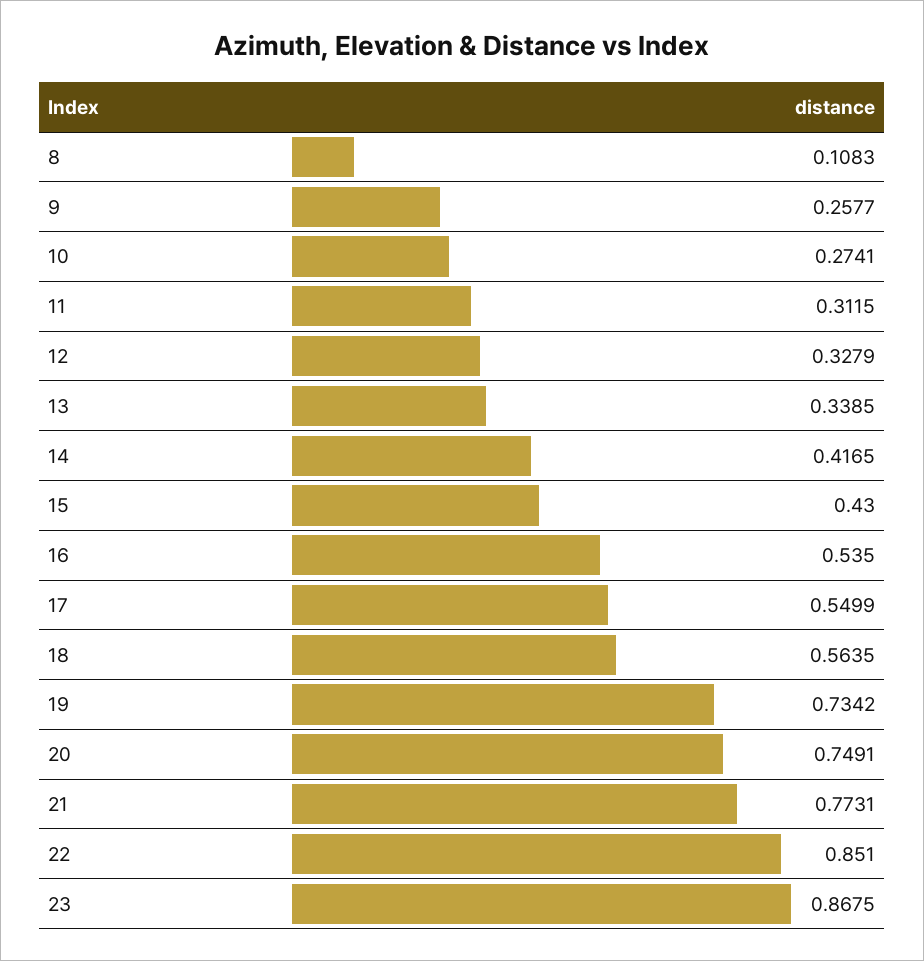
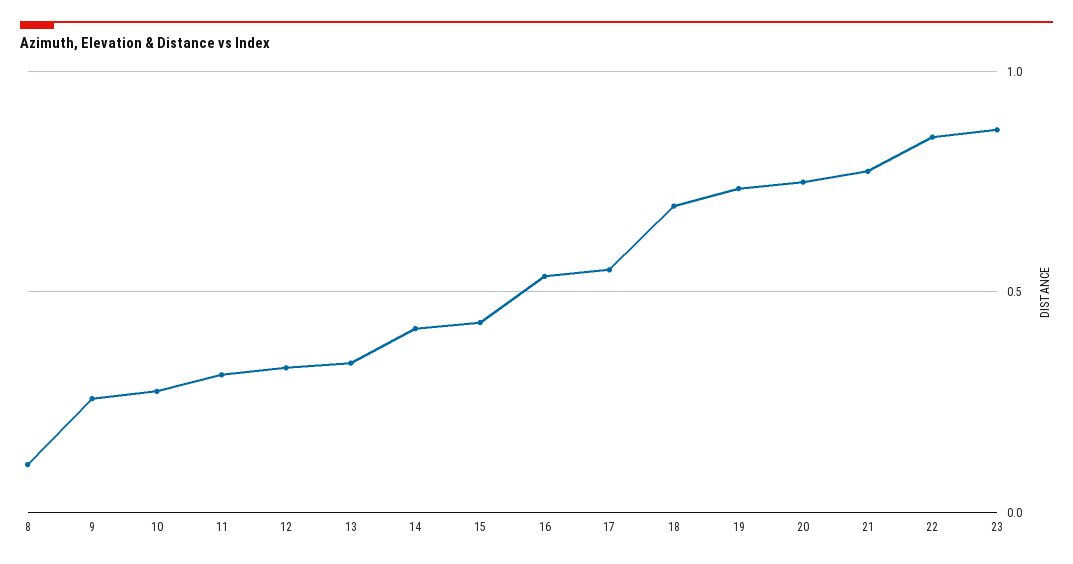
18: 0.5635 -> 0.7

